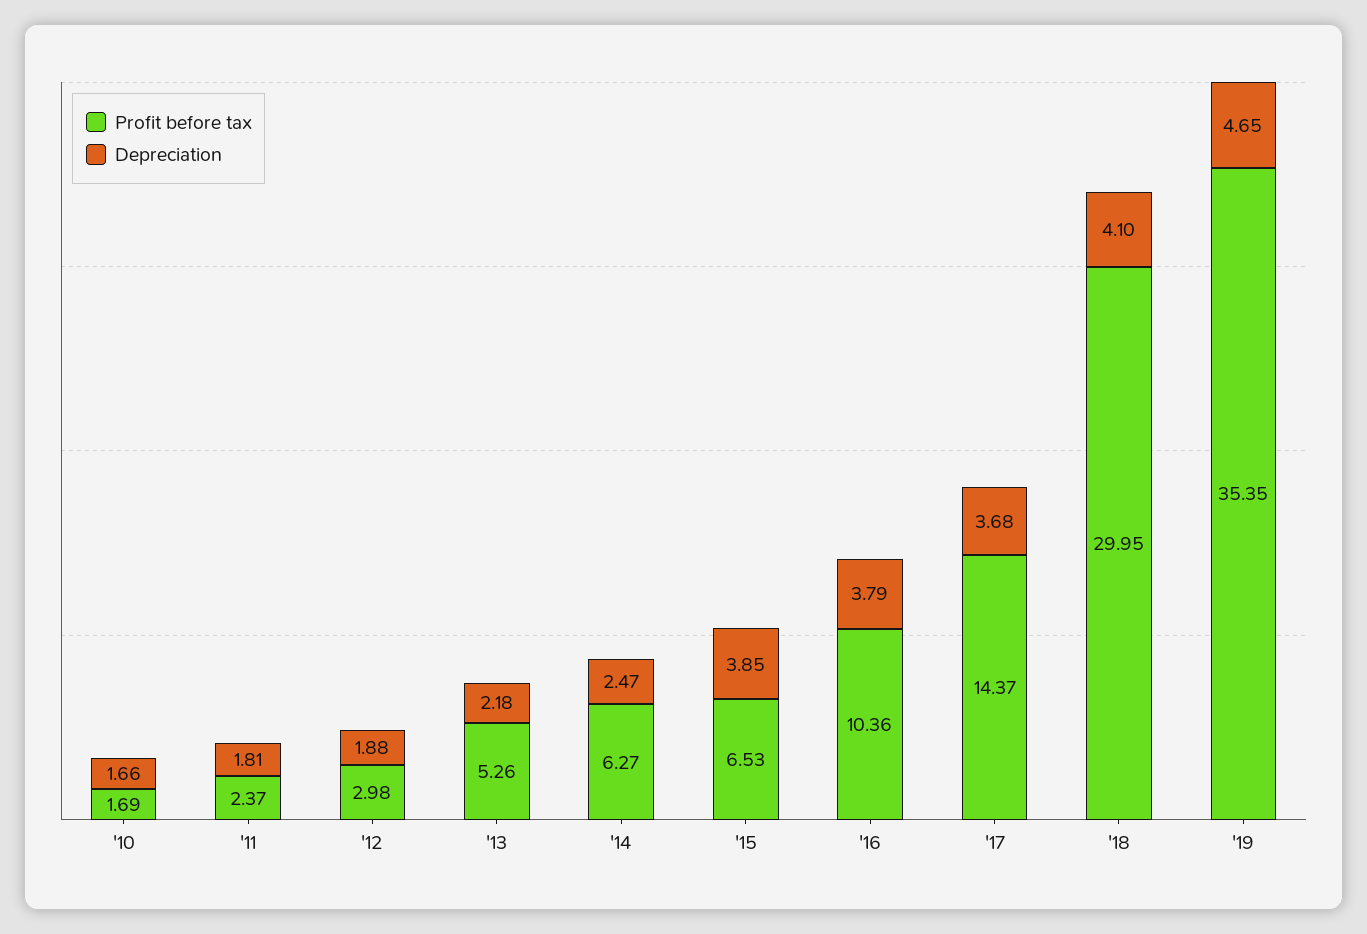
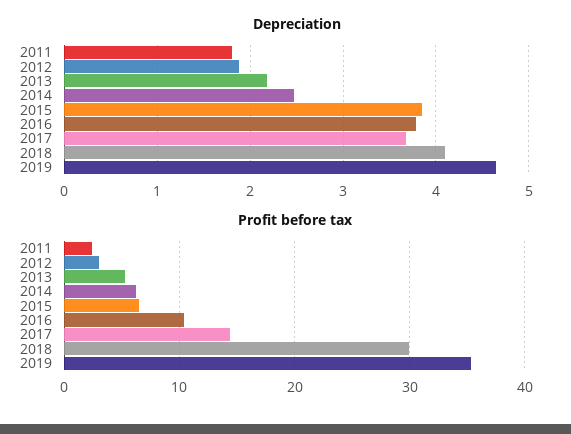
Profit before tax, '10: 1.69 -> none
Depreciation, '10: 1.66 -> none

